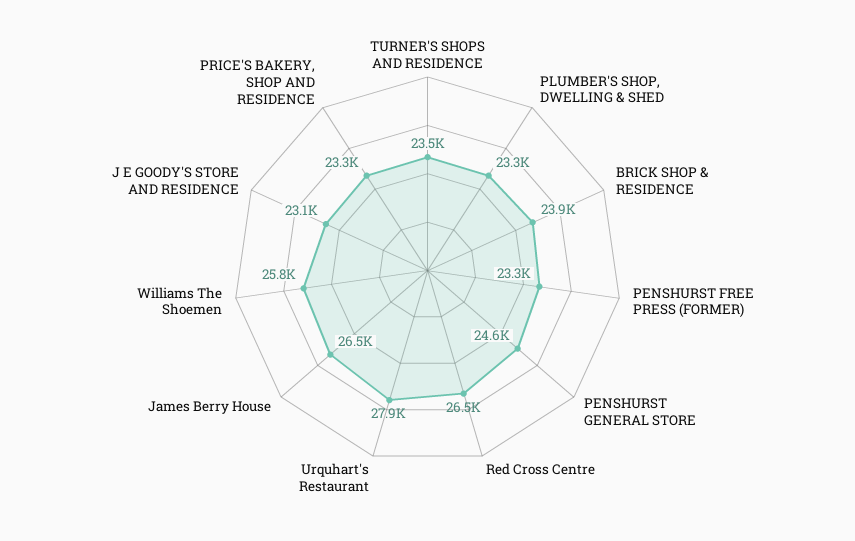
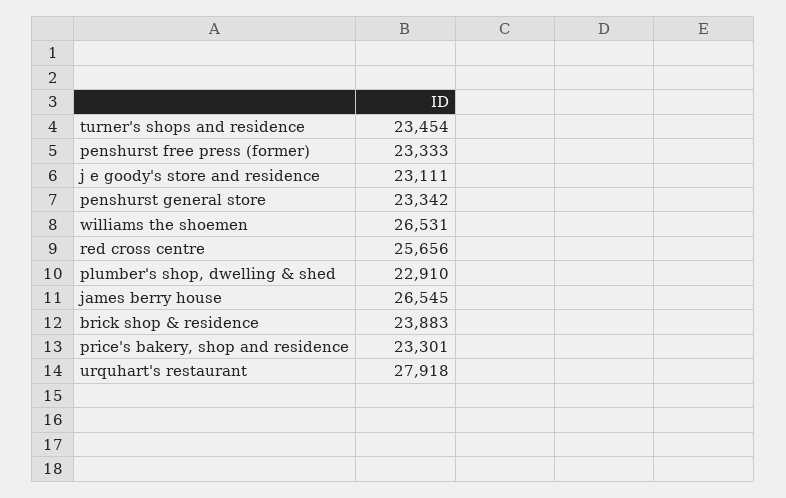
PLUMBER'S SHOP, DWELLING & SHED: 23300 -> 22910
PENSHURST GENERAL STORE: 24600 -> 23342
Red Cross Centre: 26500 -> 25656
Williams The Shoemen: 25800 -> 26531

